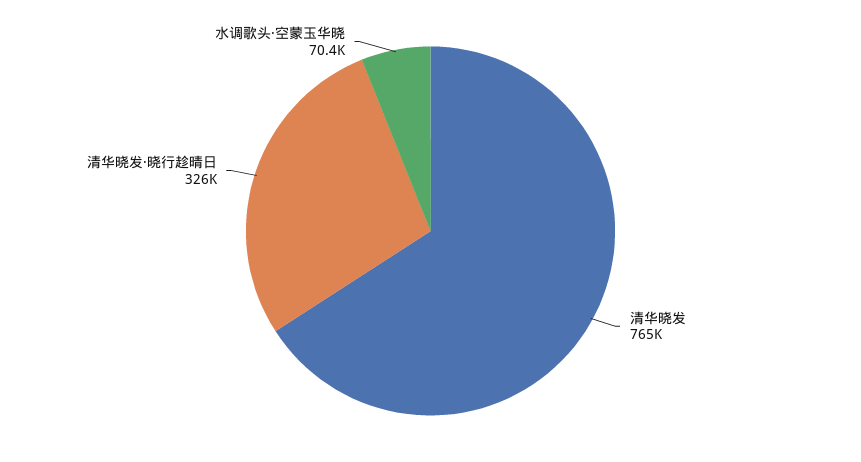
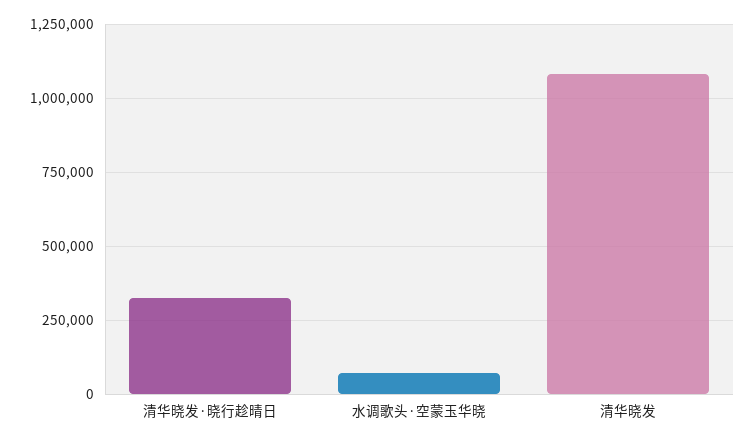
清华晓发: 765000 -> 1075000

